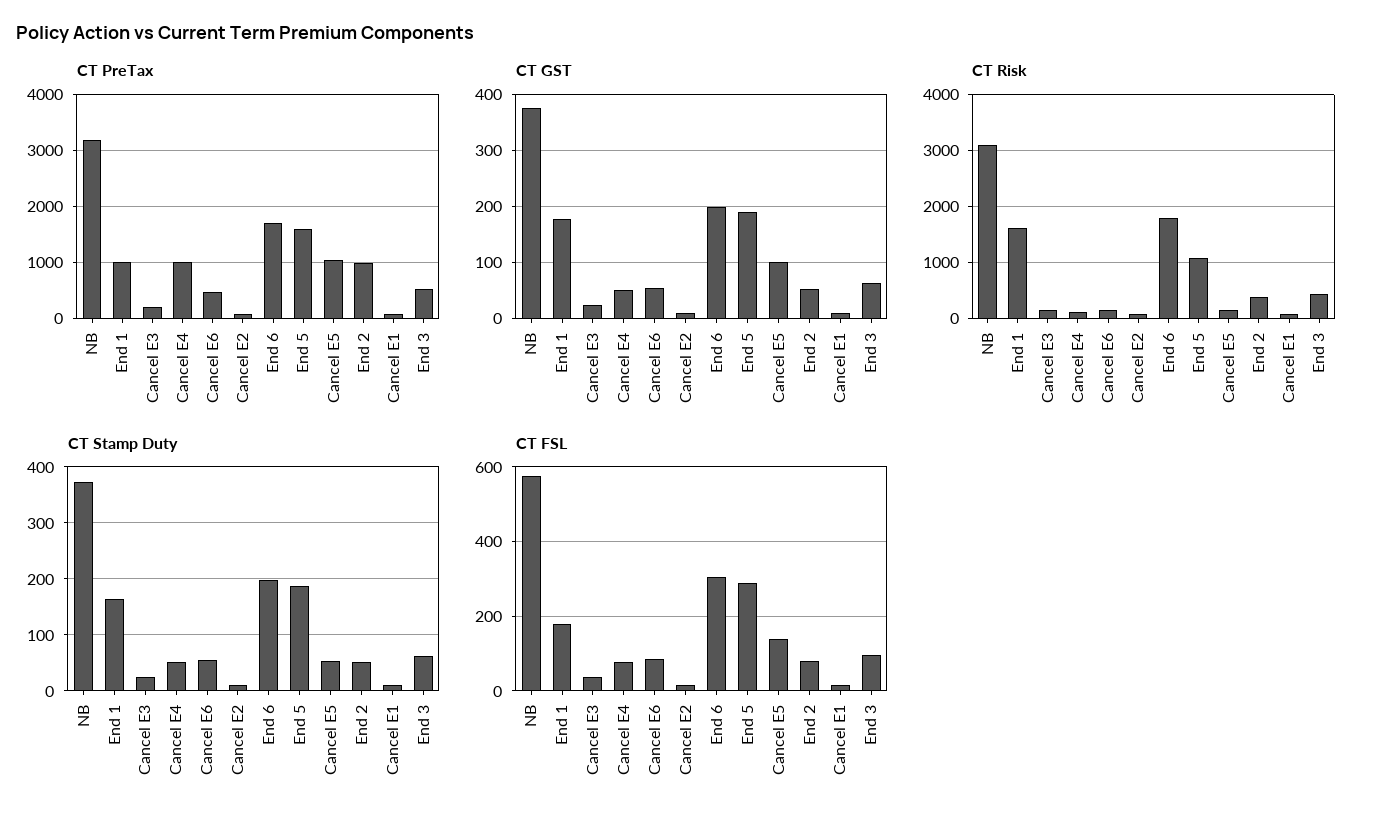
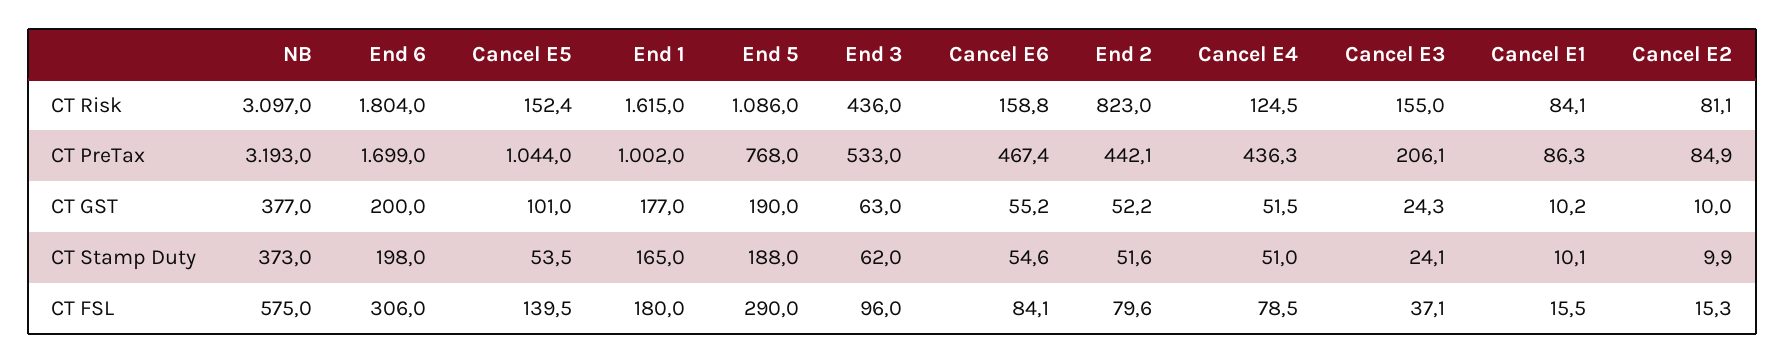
CT PreTax, Cancel E4: 1000 -> 436.3
CT PreTax, End 5: 1600 -> 768
CT PreTax, End 2: 1000 -> 442.1
CT Risk, End 2: 400 -> 823

